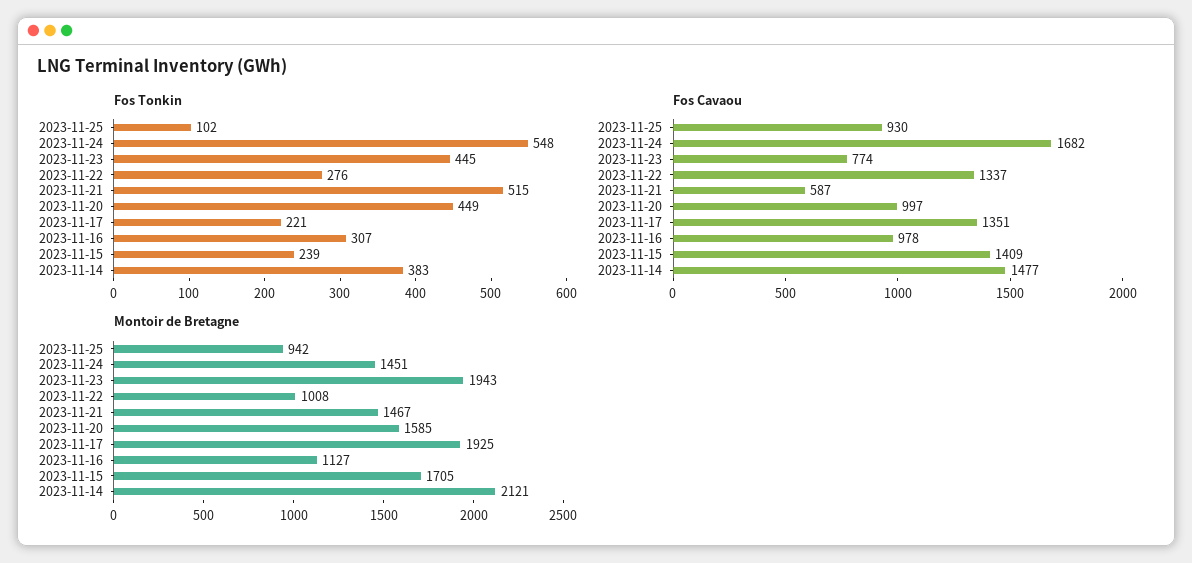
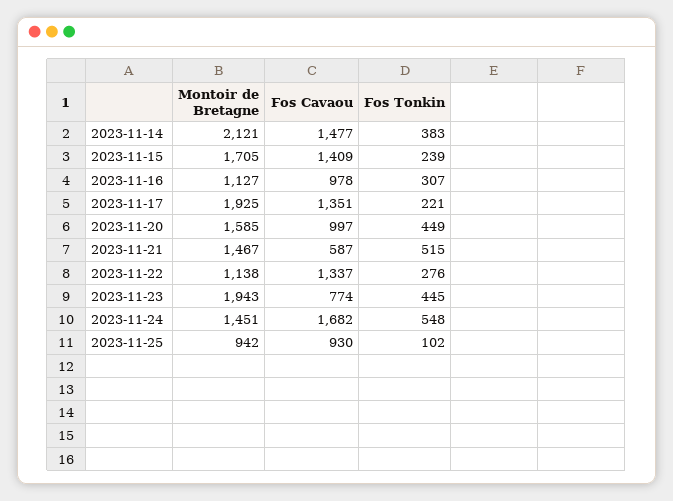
Montoir de Bretagne, 2023-11-22: 1008 -> 1138

